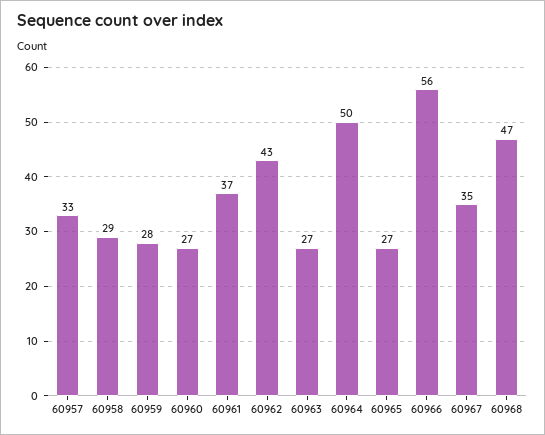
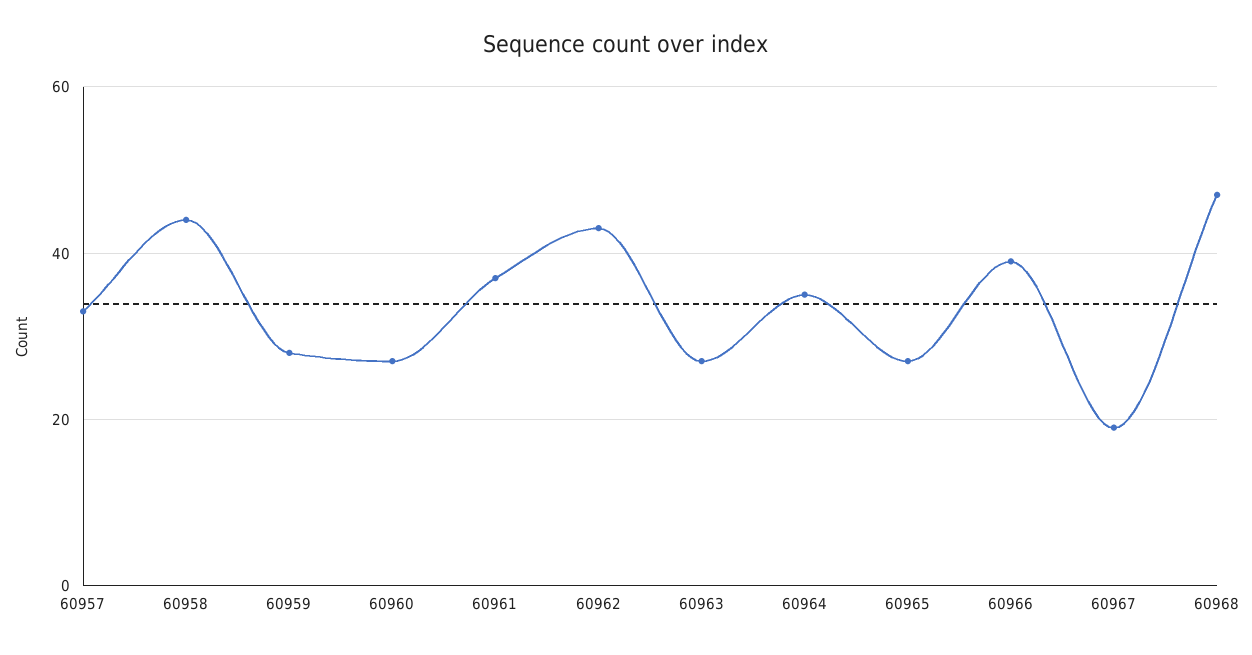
60958: 29 -> 45
60964: 50 -> 35
60966: 56 -> 40
60967: 35 -> 20

